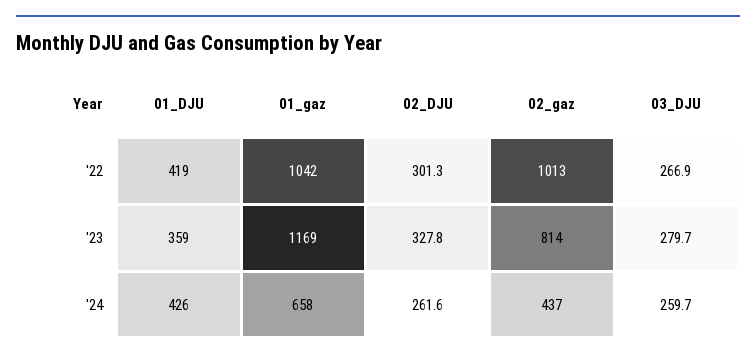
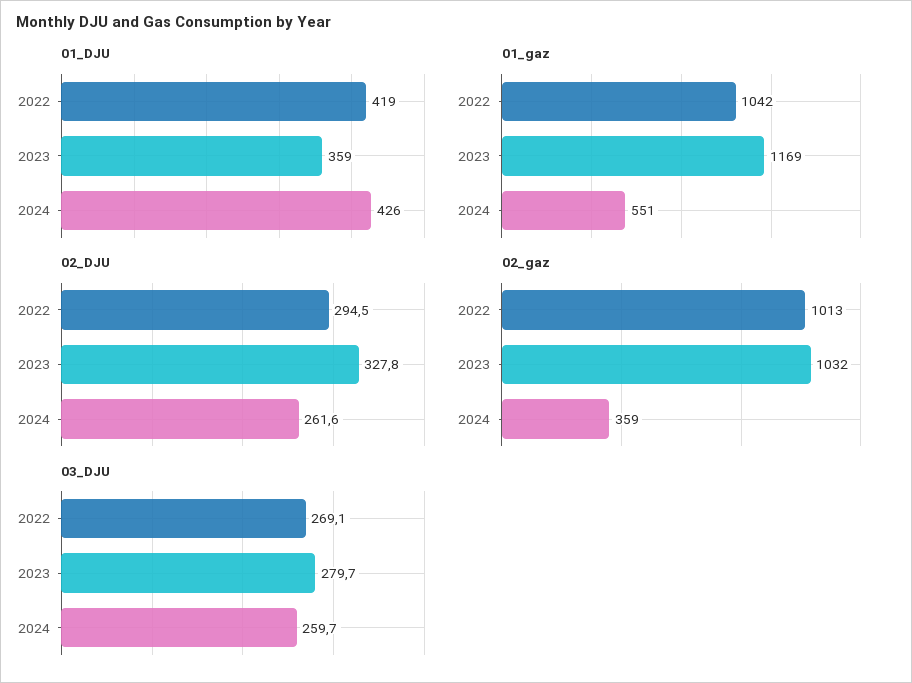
02_DJU, '22: 301.3 -> 294.5
03_DJU, '22: 266.9 -> 269.1
02_gaz, '23: 814 -> 1032
01_gaz, '24: 658 -> 551
02_gaz, '24: 437 -> 359

